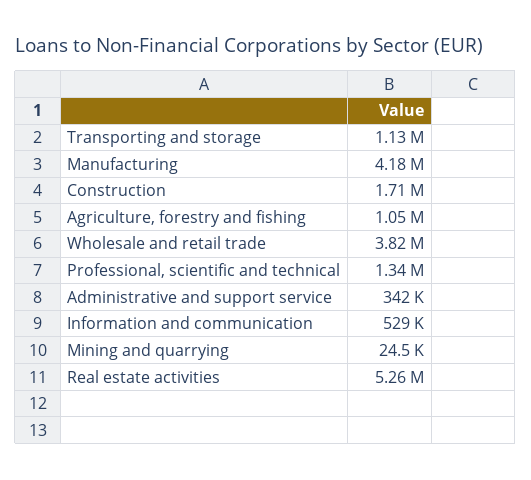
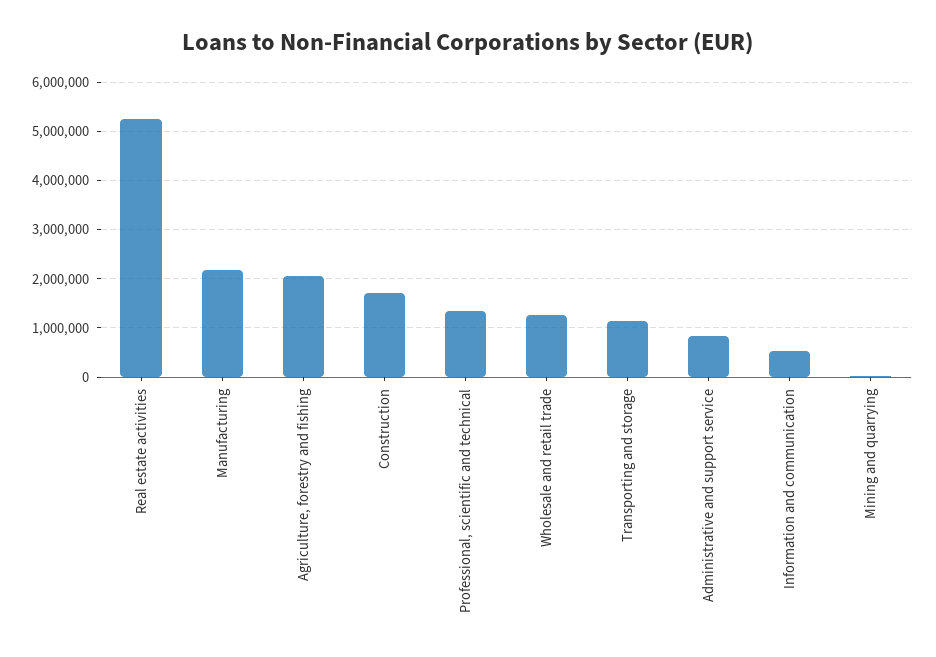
Manufacturing: 4180000 -> 2200000
Agriculture, forestry and fishing: 1050000 -> 2000000
Wholesale and retail trade: 3820000 -> 1200000
Administrative and support service: 342000 -> 800000

